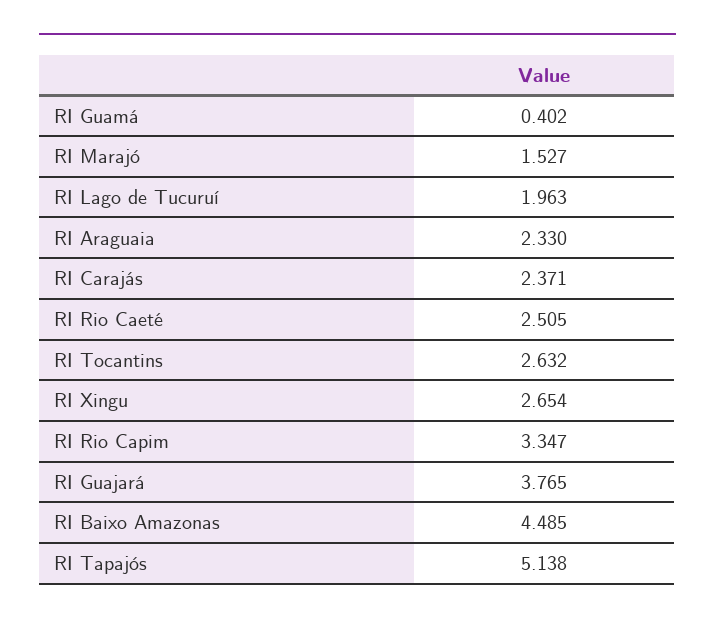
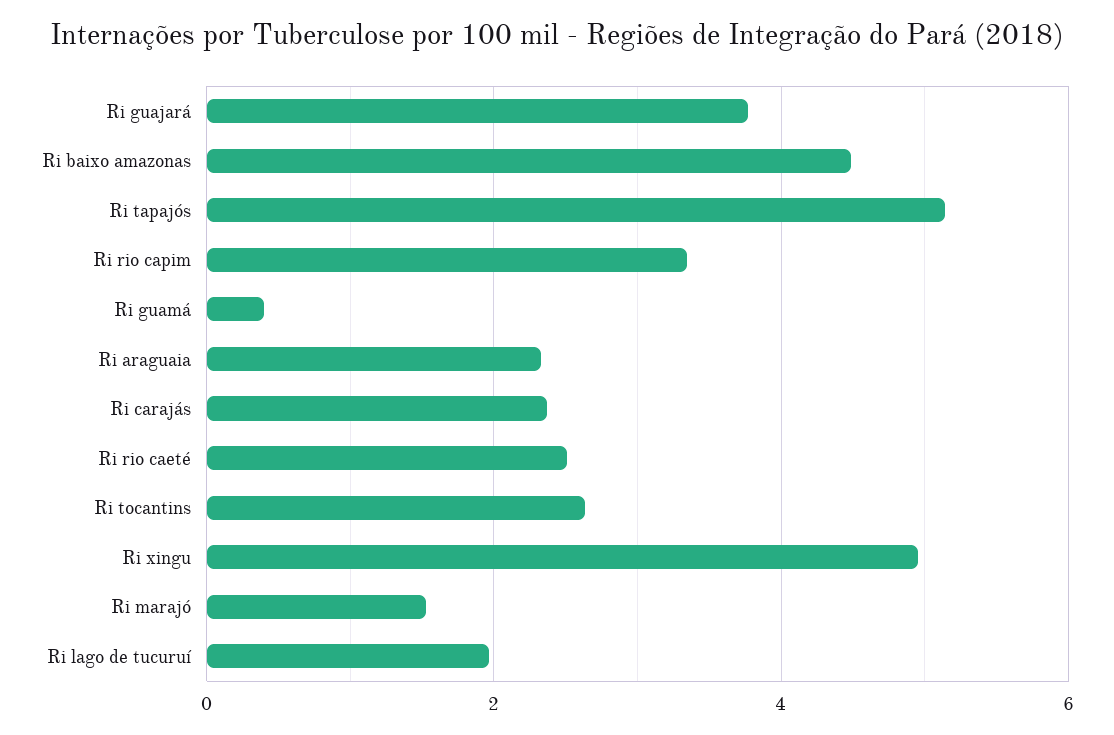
RI Xingu: 2.654 -> 5

